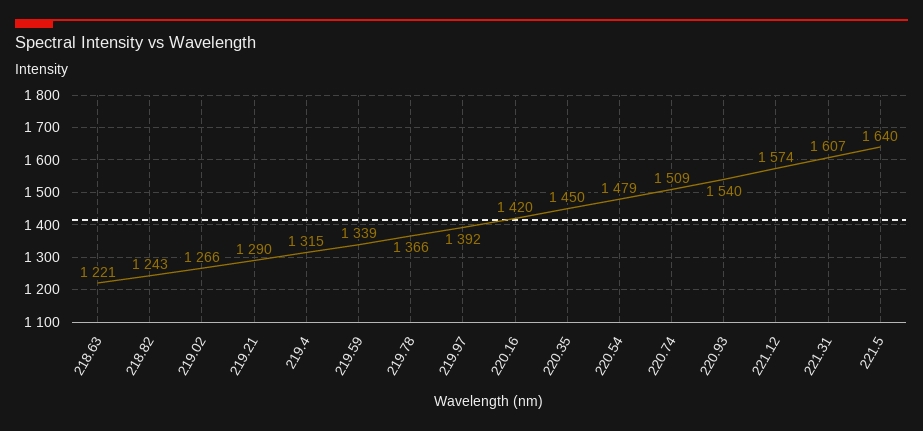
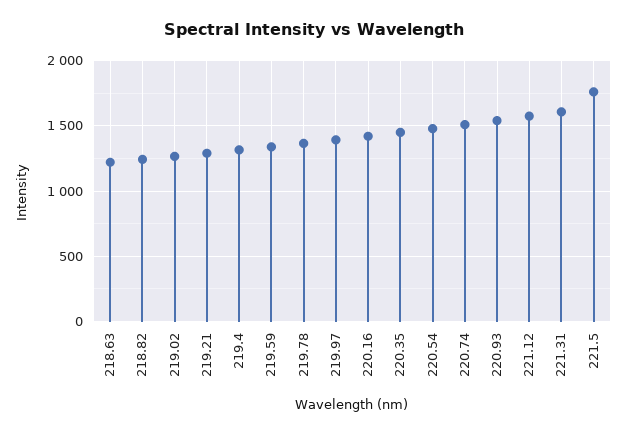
221.5: 1640 -> 1750

